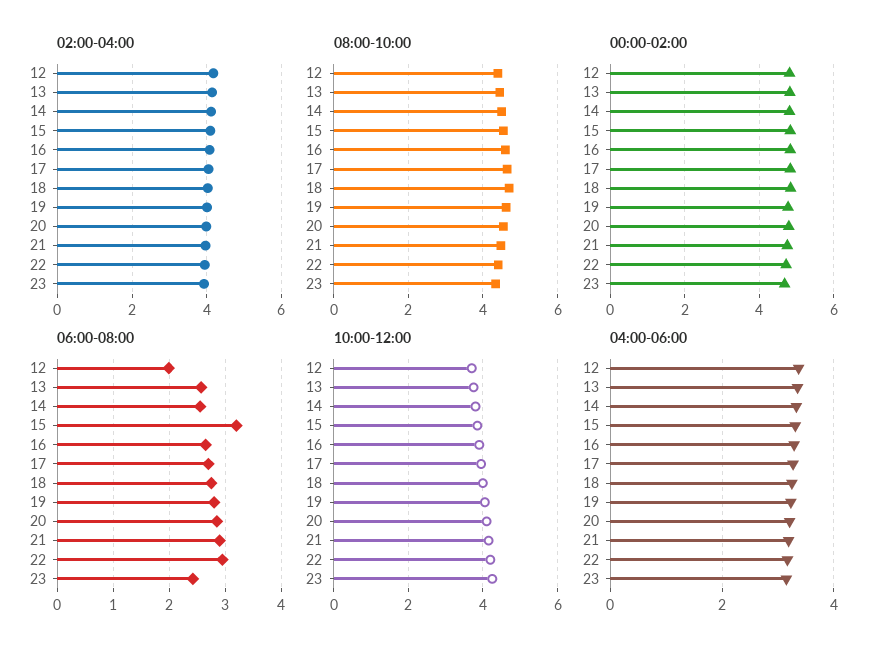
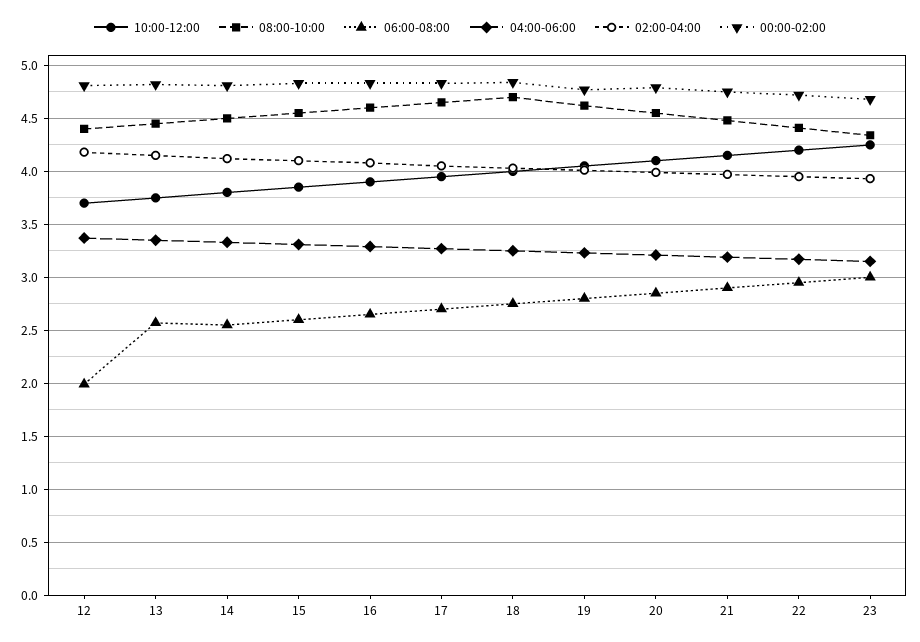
06:00-08:00, 15: 3.2 -> 2.6
06:00-08:00, 23: 2.4 -> 3

